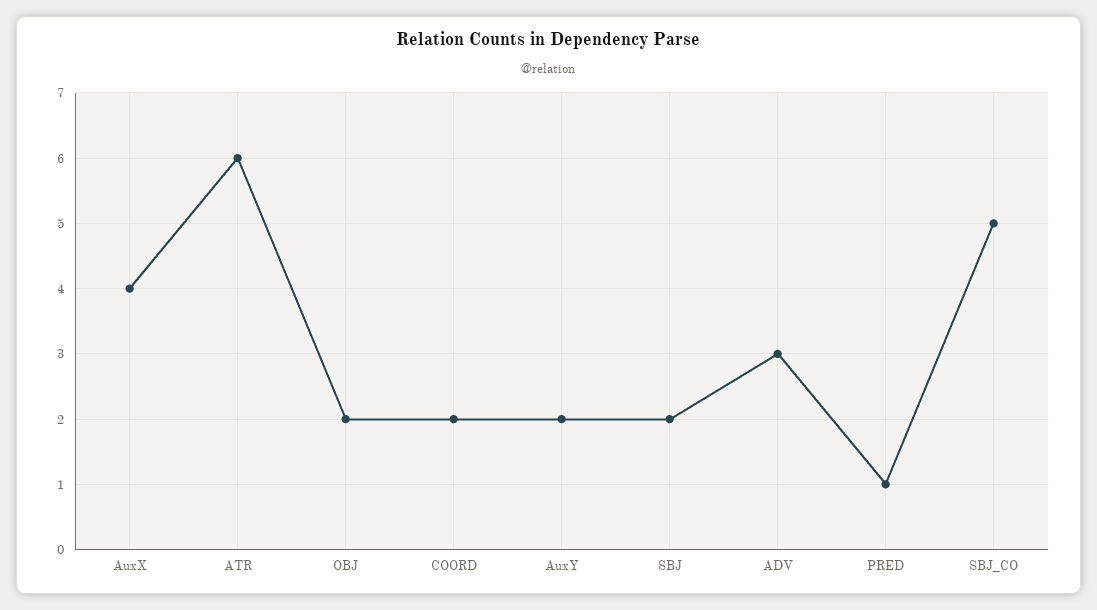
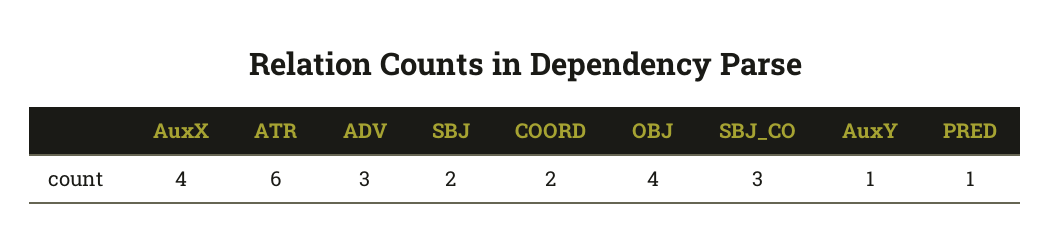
OBJ: 2 -> 4
AuxY: 2 -> 1
SBJ_CO: 5 -> 3

